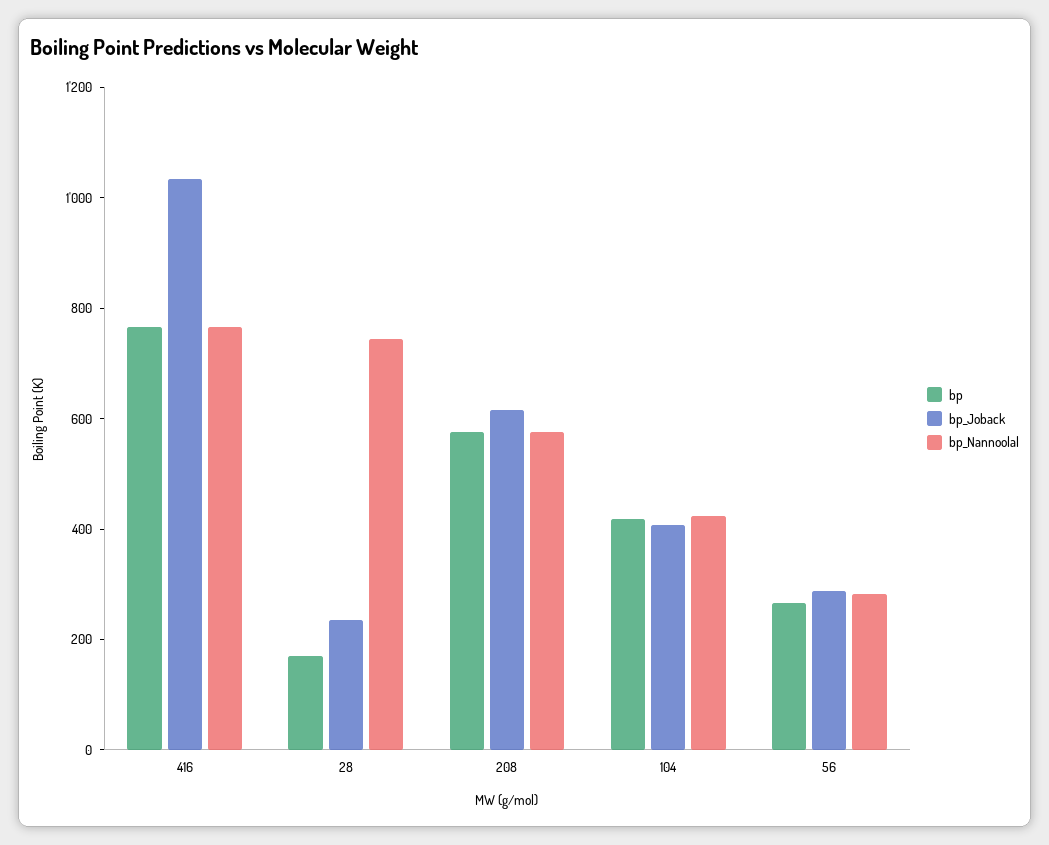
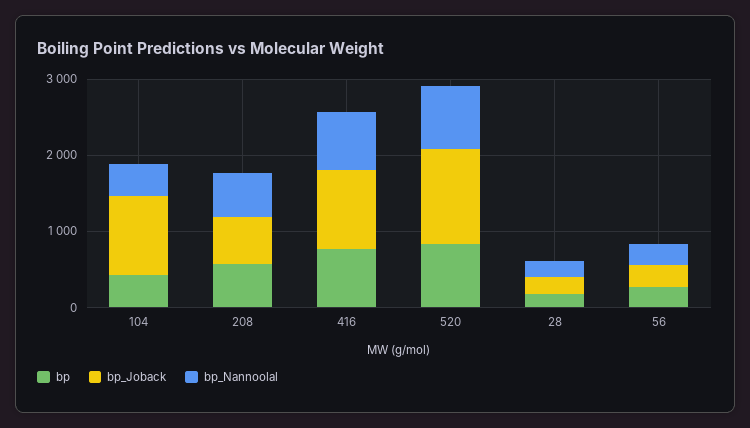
bp_Nannoolal, 28: 750 -> 200
bp_Joback, 104: 400 -> 1000
bp, 520: none -> 800
bp_Joback, 520: none -> 1200
bp_Nannoolal, 520: none -> 800

